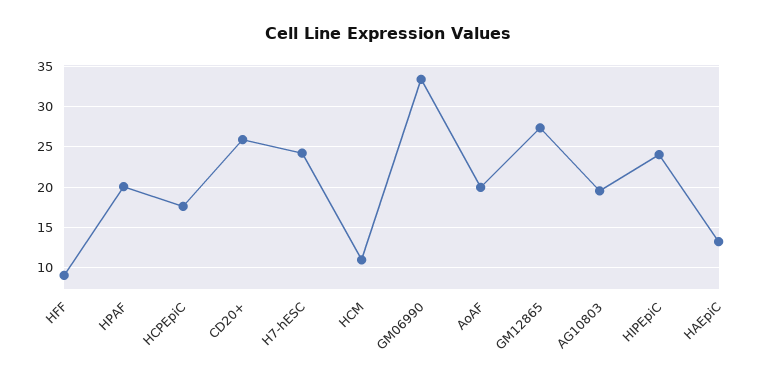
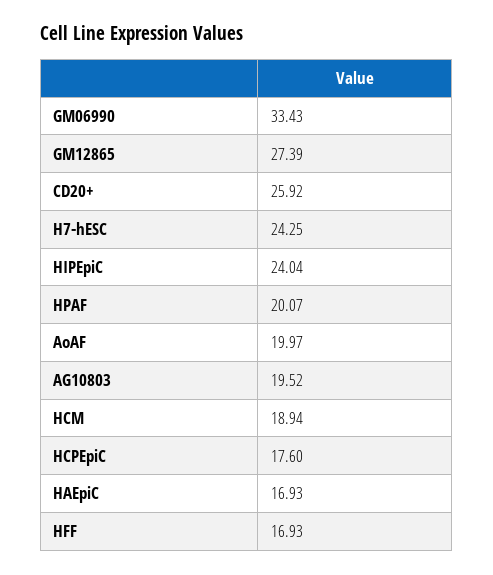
HFF: 9 -> 16.93
HCM: 11 -> 18.94
HAEpiC: 13 -> 16.93

